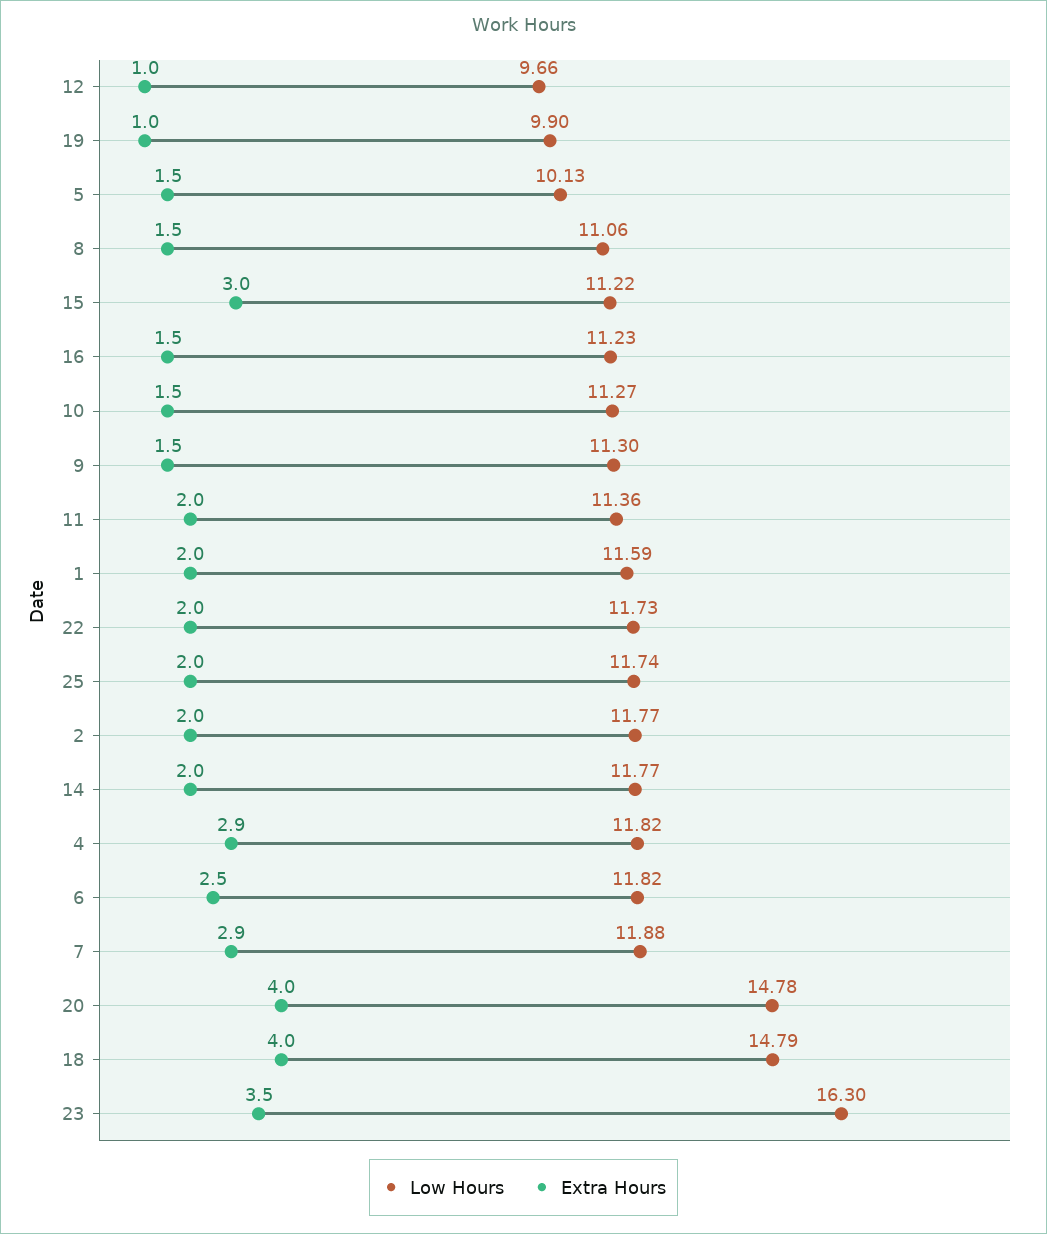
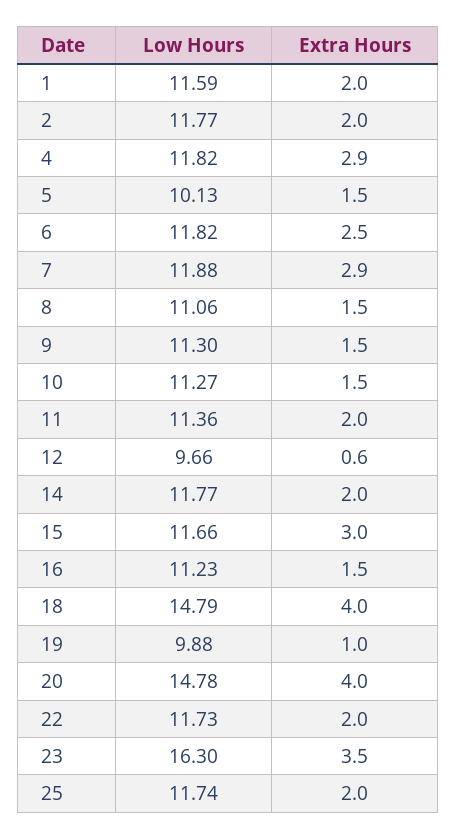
Extra Hours, 12: 1 -> 0.6
Low Hours, 19: 9.9 -> 9.88
Low Hours, 15: 11.22 -> 11.66

